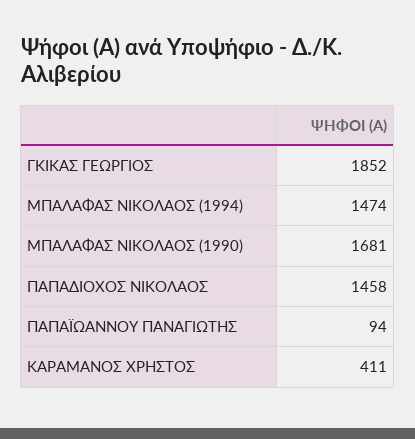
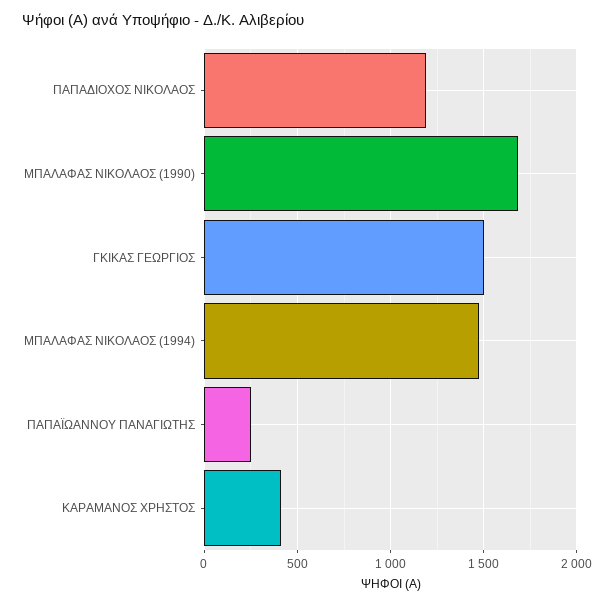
ΓΚΙΚΑΣ ΓΕΩΡΓΙΟΣ: 1852 -> 1500
ΠΑΠΑΔΙΟΧΟΣ ΝΙΚΟΛΑΟΣ: 1458 -> 1200
ΠΑΠΑΪΩΑΝΝΟΥ ΠΑΝΑΓΙΩΤΗΣ: 94 -> 250

